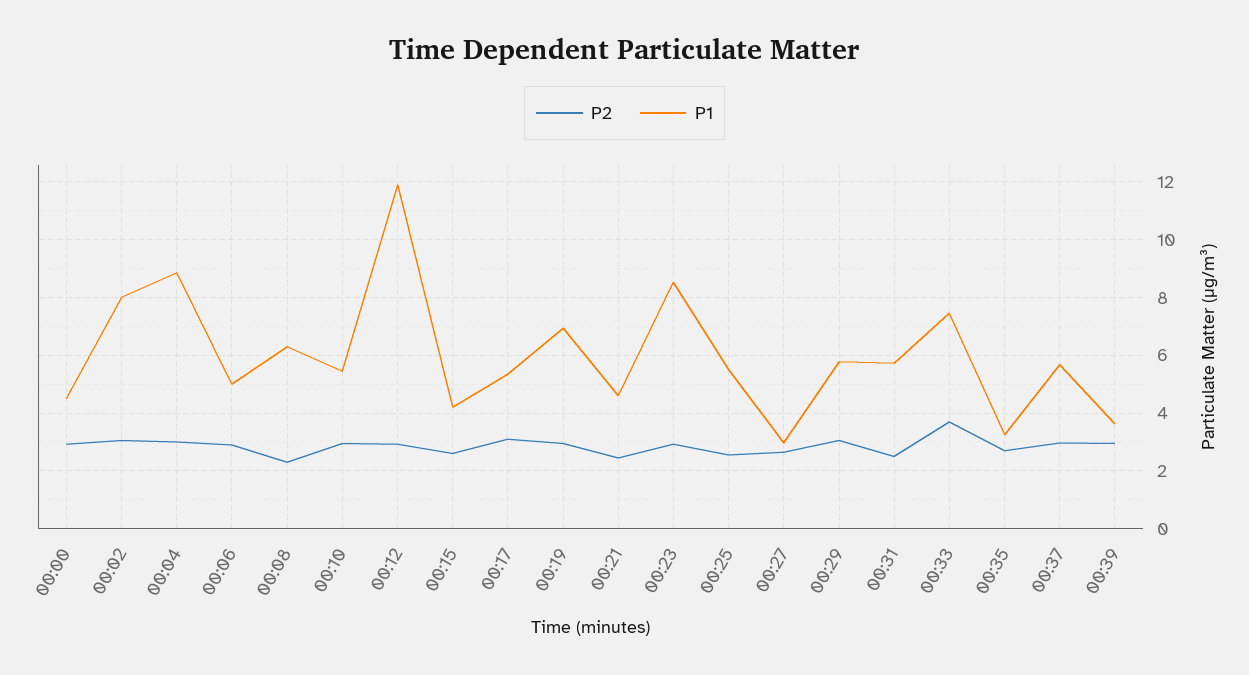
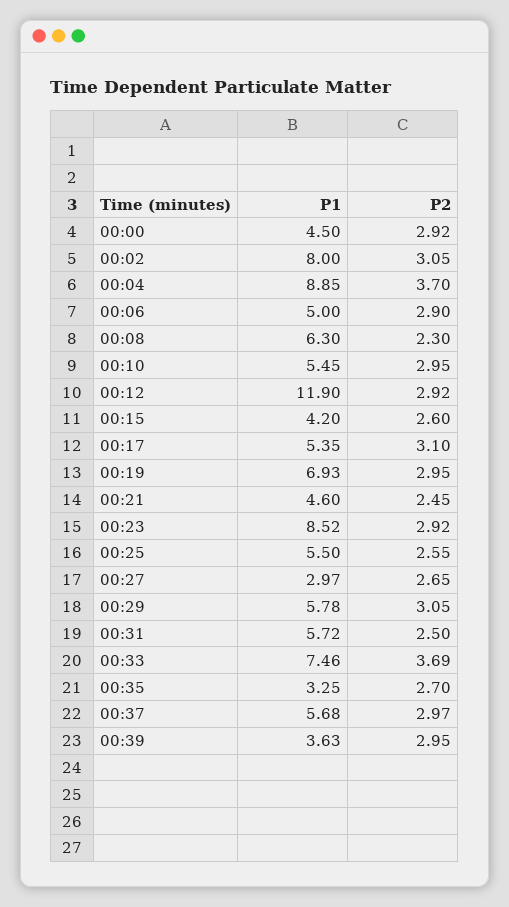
P2, 00:04: 3 -> 3.7

